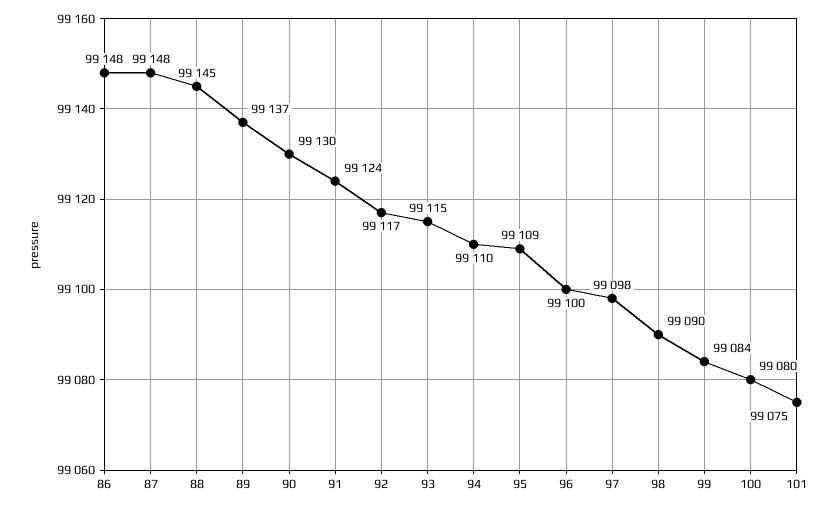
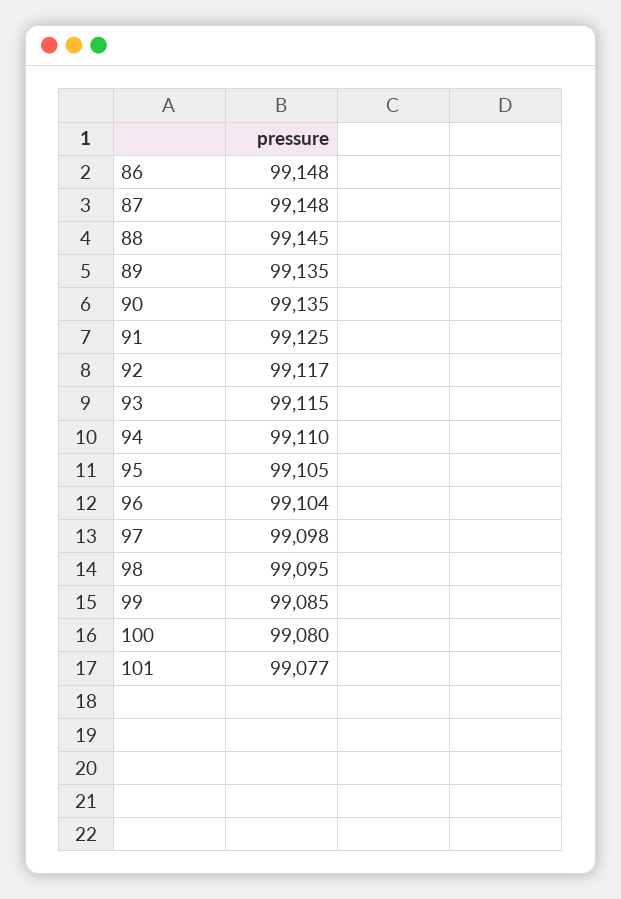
89: 99137 -> 99135
90: 99130 -> 99135
91: 99124 -> 99125
95: 99109 -> 99105
96: 99100 -> 99104
98: 99090 -> 99095
99: 99084 -> 99085
101: 99075 -> 99077

